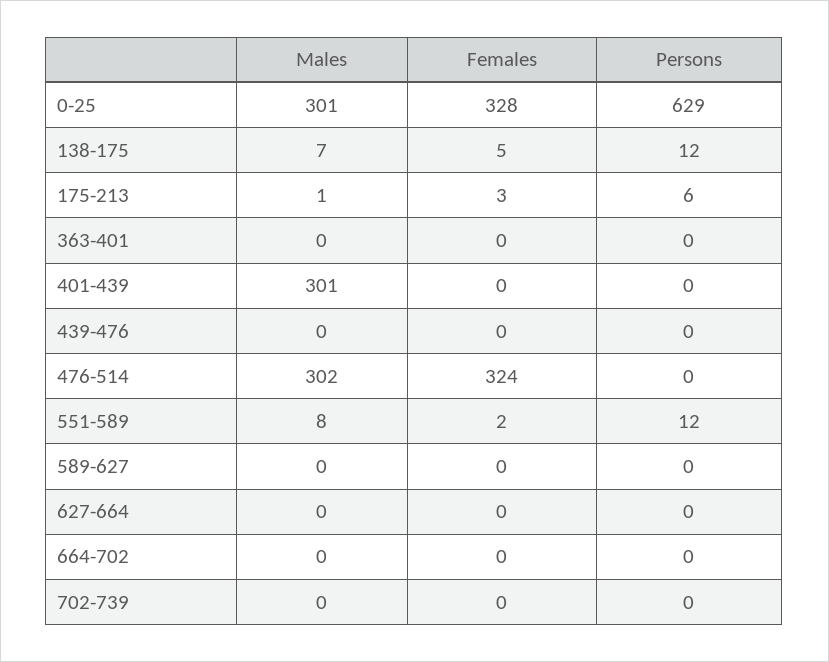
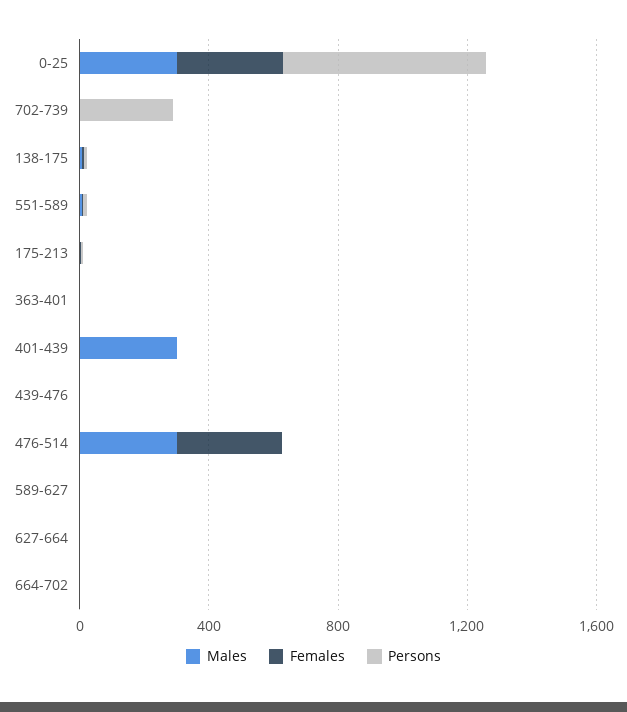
Persons, 702-739: 0 -> 300

